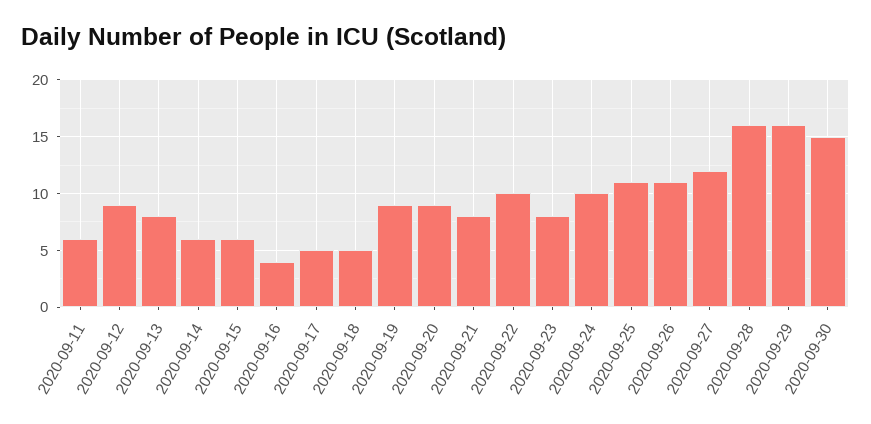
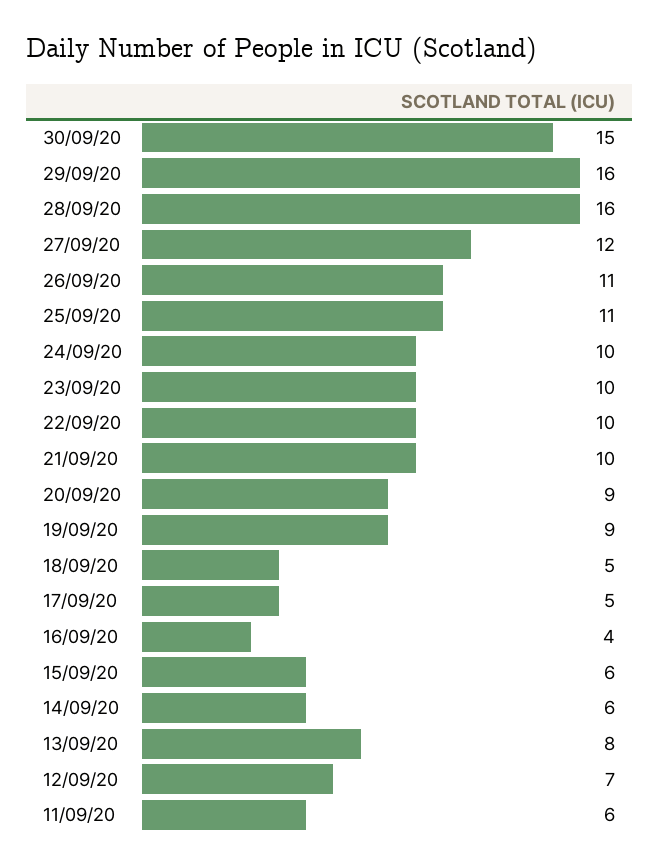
2020-09-12: 9 -> 7
2020-09-21: 8 -> 10
2020-09-23: 8 -> 10

